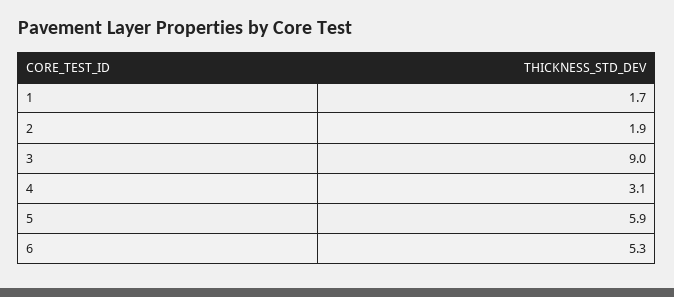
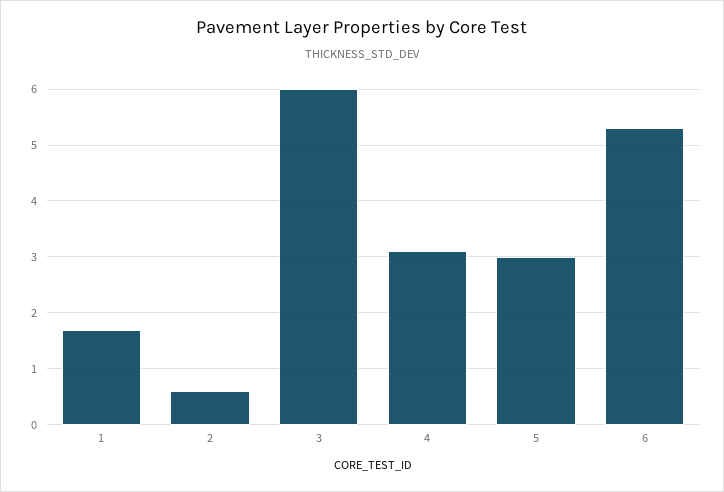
2: 1.9 -> 0.5
3: 9 -> 6
5: 5.9 -> 3

